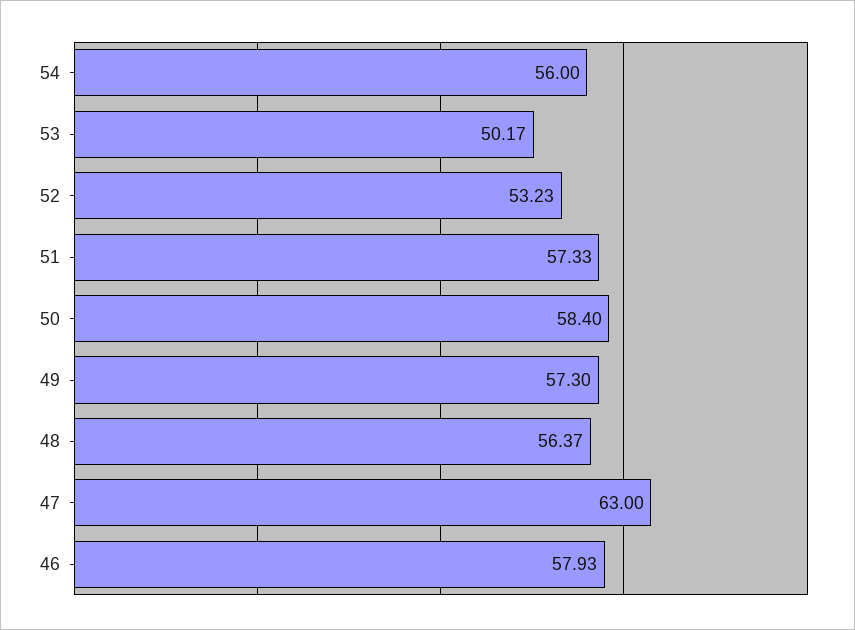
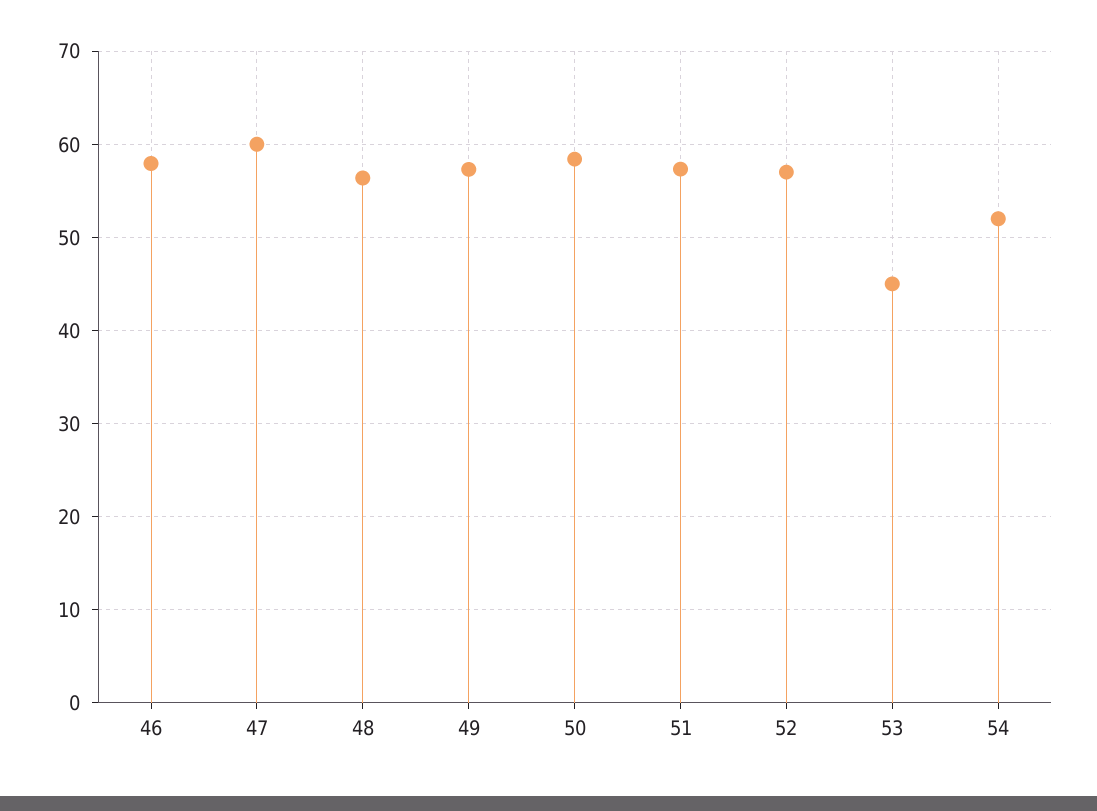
54: 56 -> 52
53: 50.17 -> 45
52: 53.23 -> 57
47: 63 -> 60

